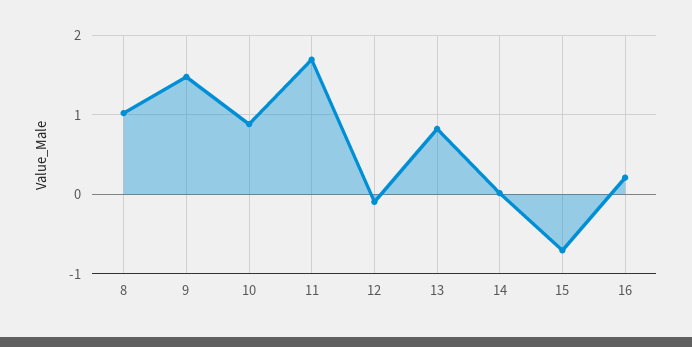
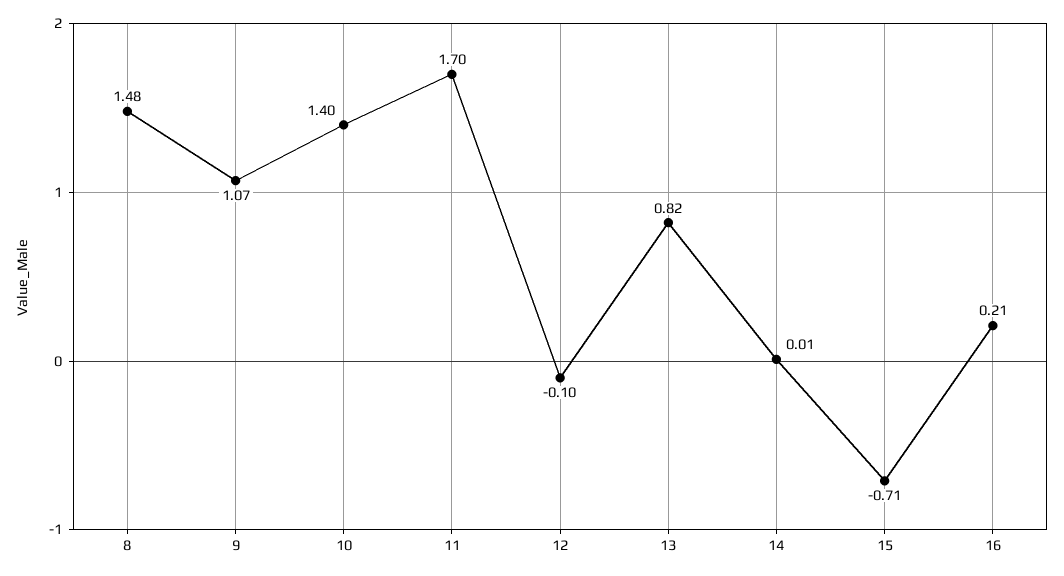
8: 1 -> 1.48
9: 1.5 -> 1.07
10: 0.9 -> 1.4

